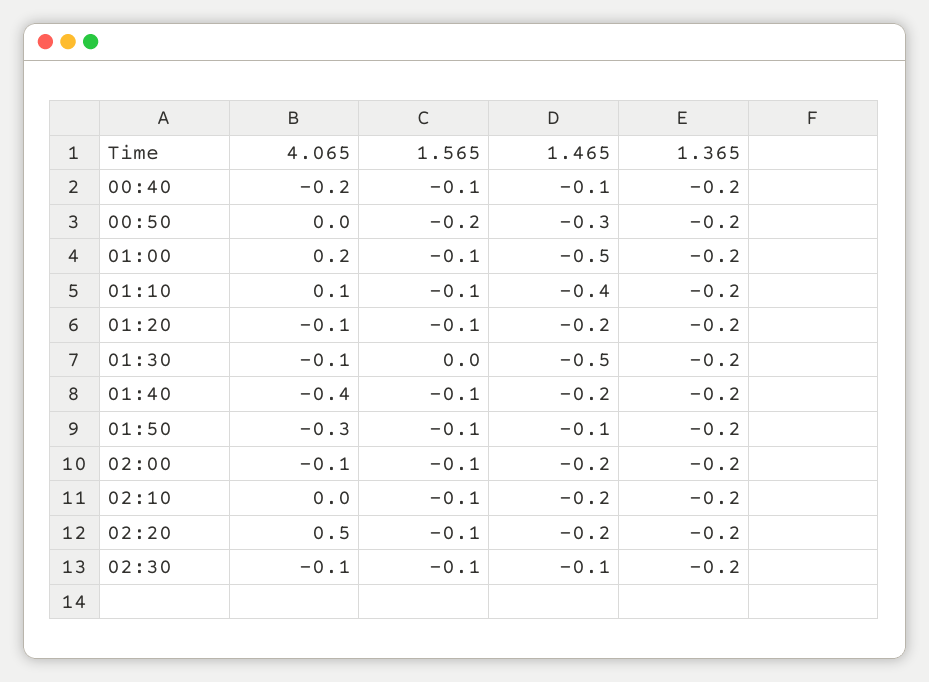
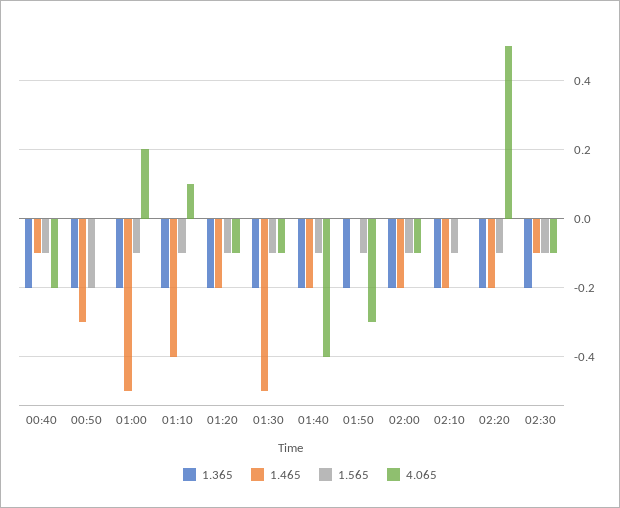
1.565, 01:30: 0 -> -0.1
1.465, 01:50: -0.1 -> 0

